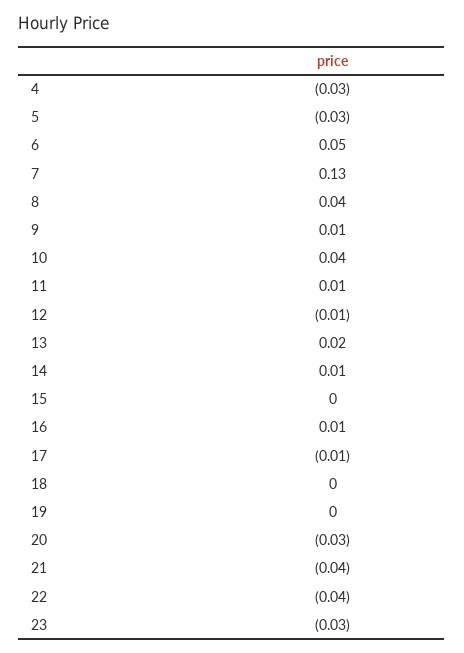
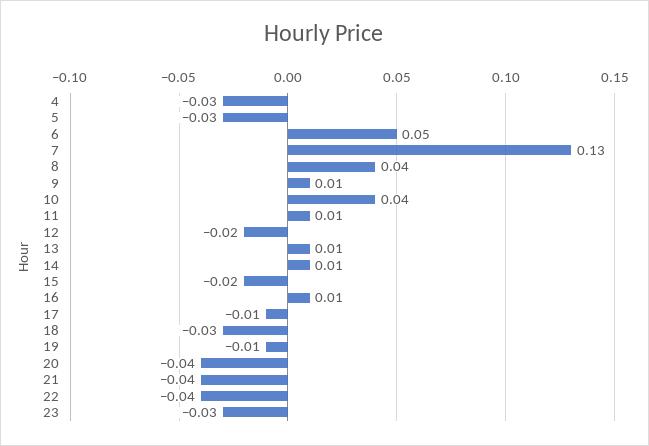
12: -0.01 -> -0.02
13: 0.02 -> 0.01
15: 0 -> -0.02
18: 0 -> -0.03
19: 0 -> -0.01
20: -0.03 -> -0.04

